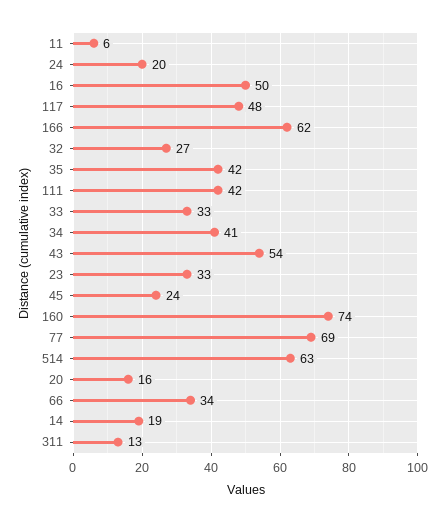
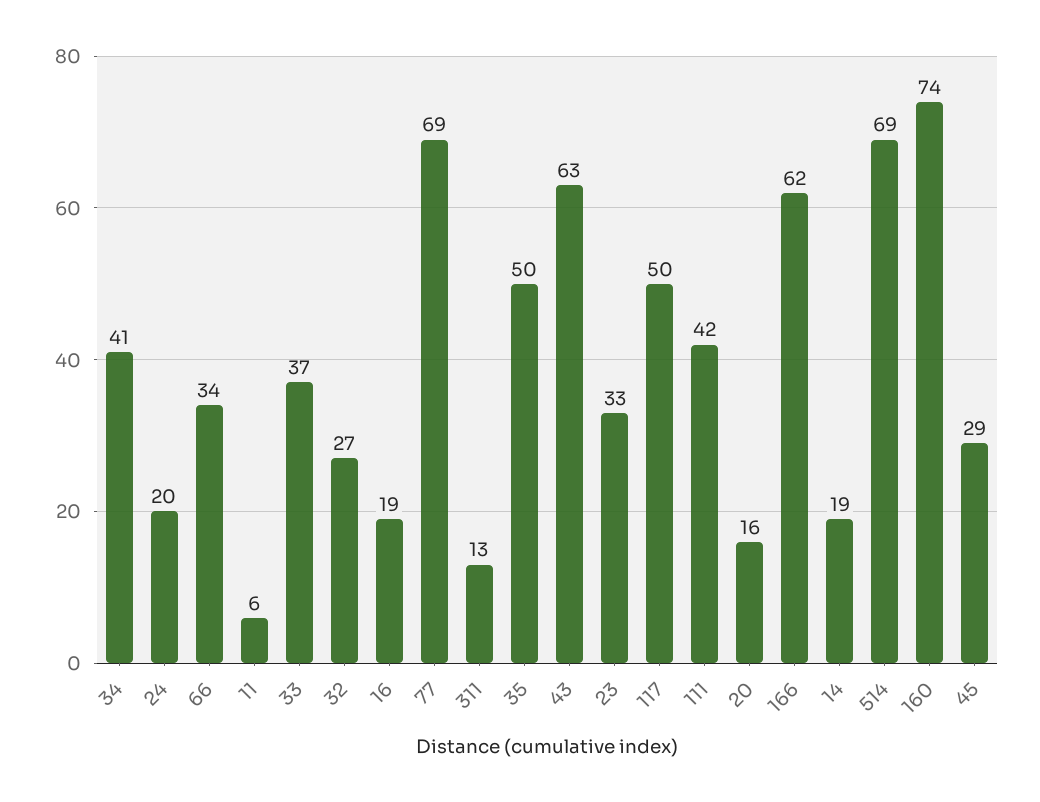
16: 50 -> 19
117: 48 -> 50
35: 42 -> 50
33: 33 -> 37
43: 54 -> 63
45: 24 -> 29
514: 63 -> 69

